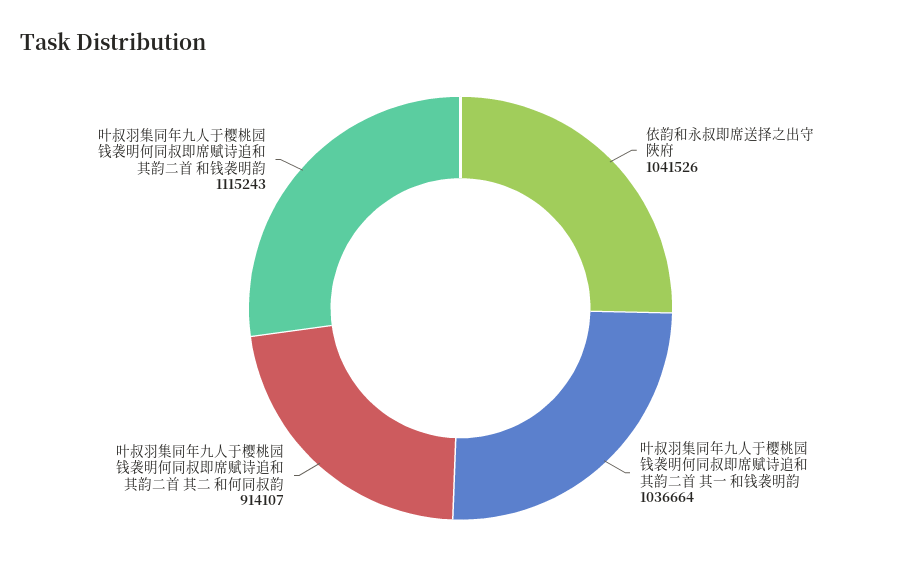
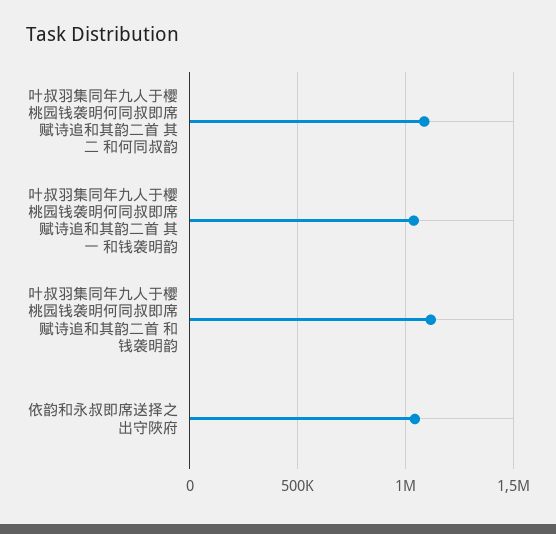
叶叔羽集同年九人于樱桃园钱袭明何同叔即席赋诗追和其韵二首 其二 和何同叔韵: 914107 -> 1100000

